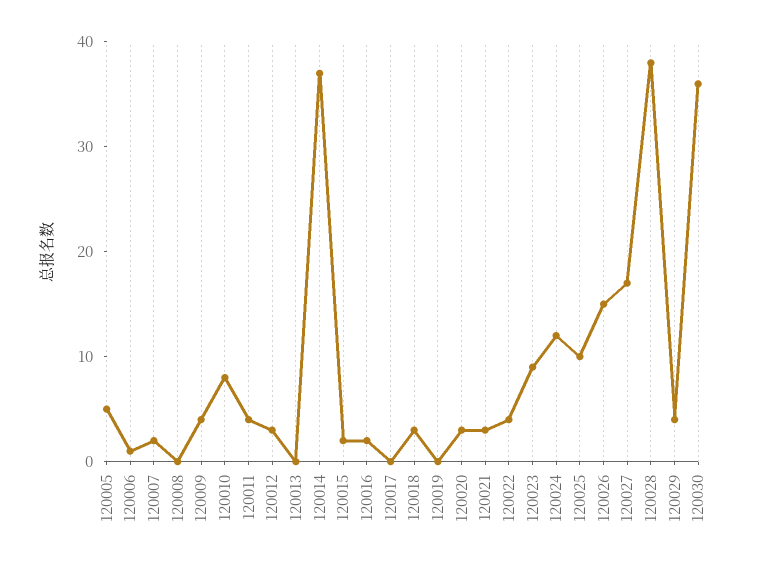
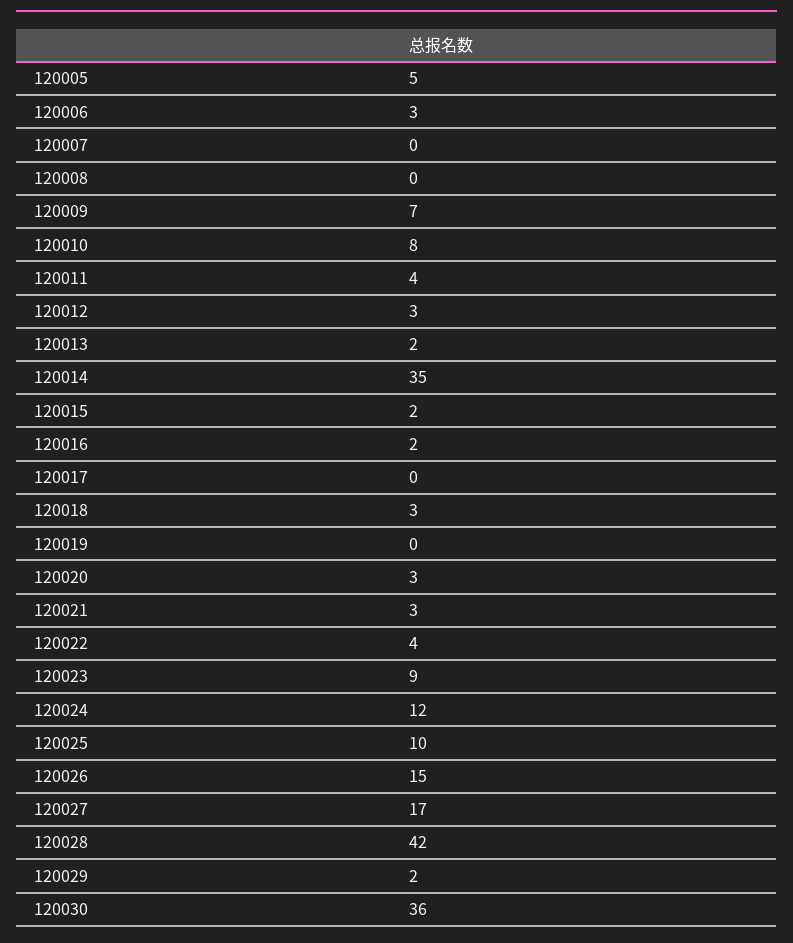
120006: 1 -> 3
120007: 2 -> 0
120009: 4 -> 7
120013: 0 -> 2
120014: 37 -> 35
120028: 38 -> 42
120029: 4 -> 2

